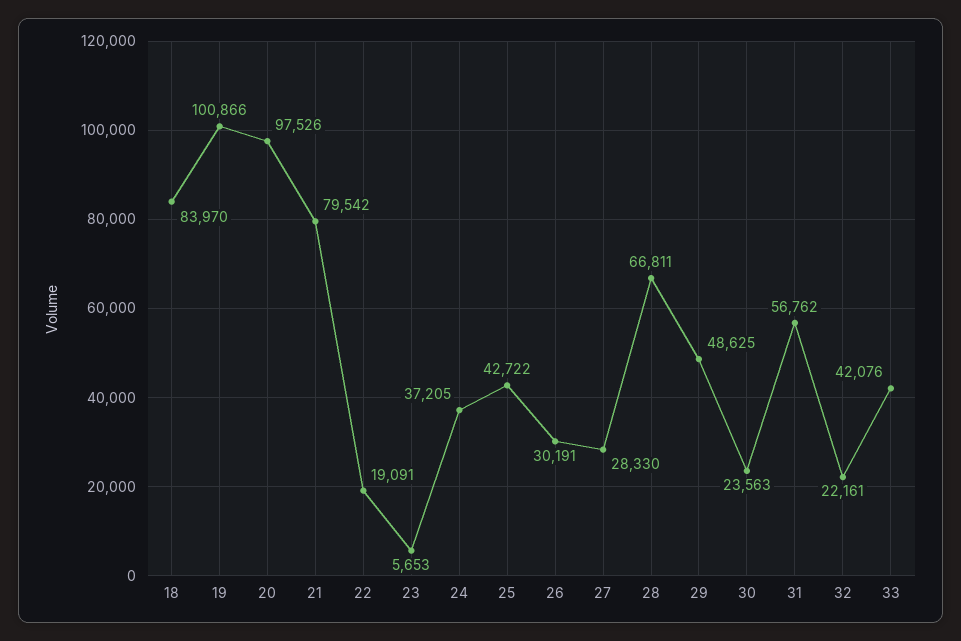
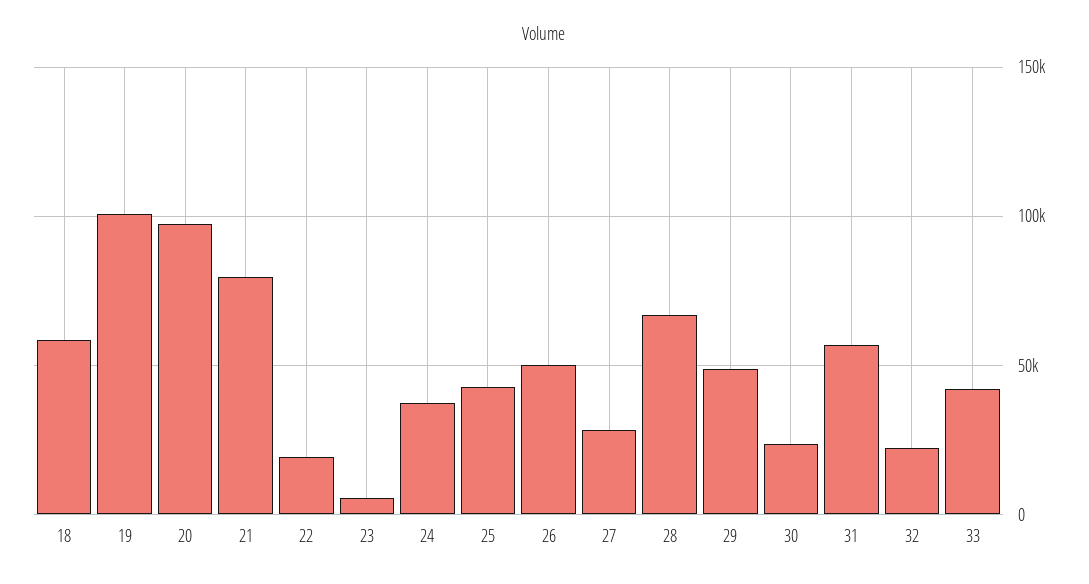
18: 83970 -> 60000
26: 30191 -> 50000

